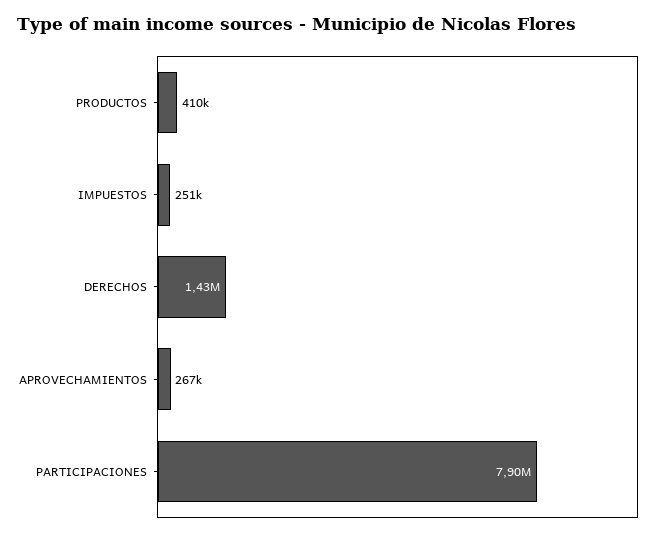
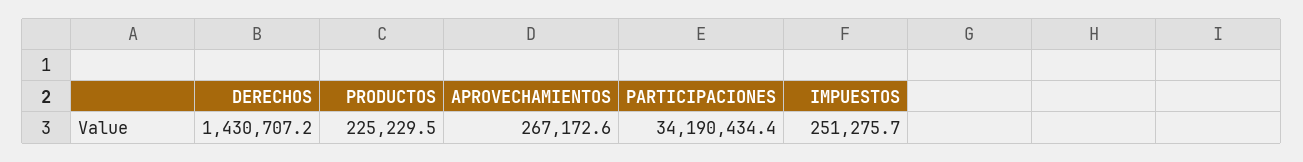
PRODUCTOS: 410000 -> 225229.5
PARTICIPACIONES: 7900000 -> 34190434.4

